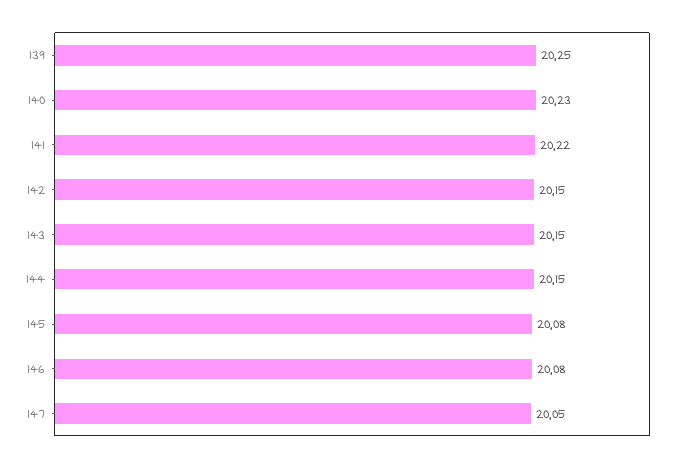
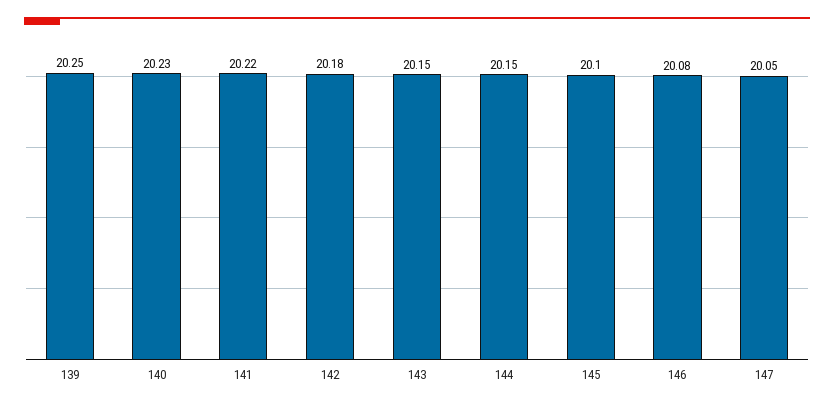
142: 20.15 -> 20.18
145: 20.08 -> 20.1

